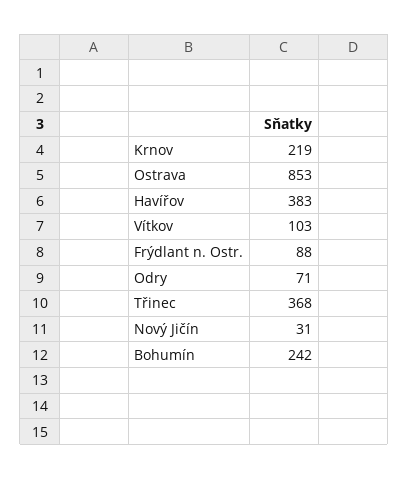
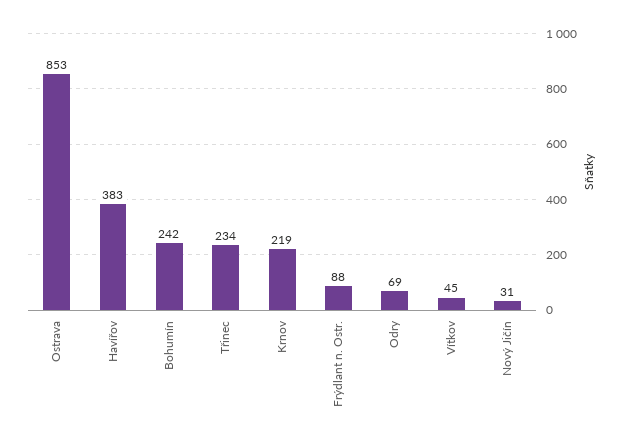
Vítkov: 103 -> 45
Odry: 71 -> 69
Třinec: 368 -> 234

